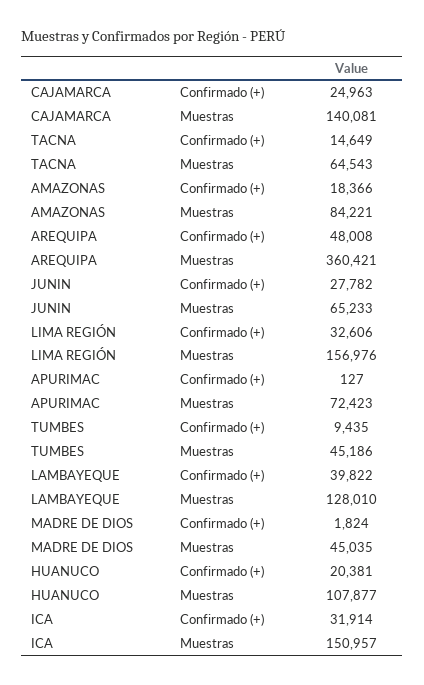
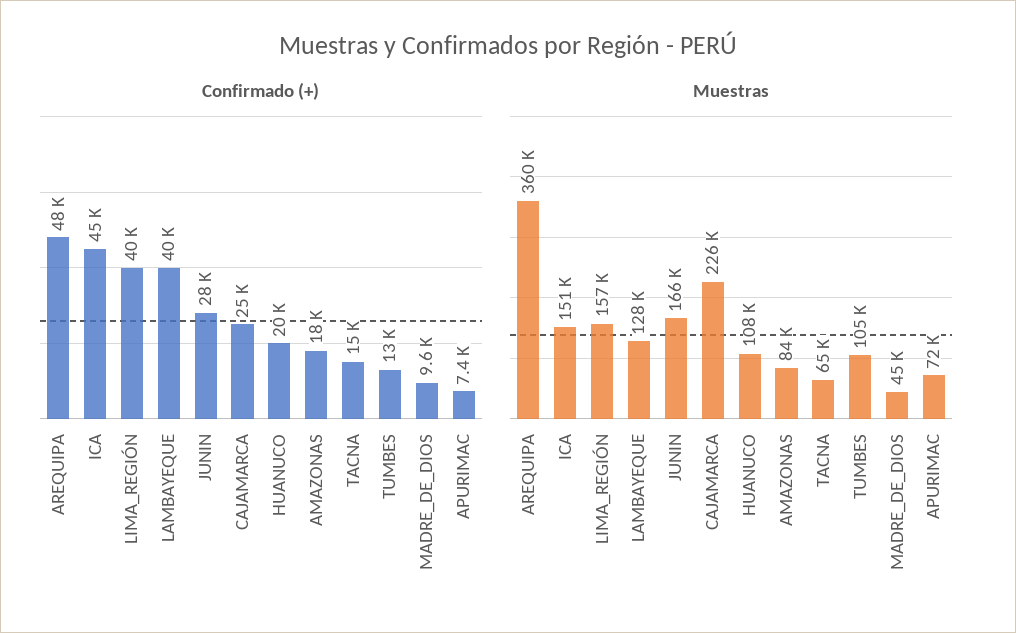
Muestras, CAJAMARCA: 140081 -> 226000
Muestras, JUNIN: 65233 -> 166000
Confirmado (+), LIMA REGIÓN: 32606 -> 40000
Confirmado (+), APURIMAC: 127 -> 7400
Confirmado (+), TUMBES: 9435 -> 13000
Muestras, TUMBES: 45186 -> 105000
Confirmado (+), MADRE DE DIOS: 1824 -> 9600
Confirmado (+), ICA: 31914 -> 45000

